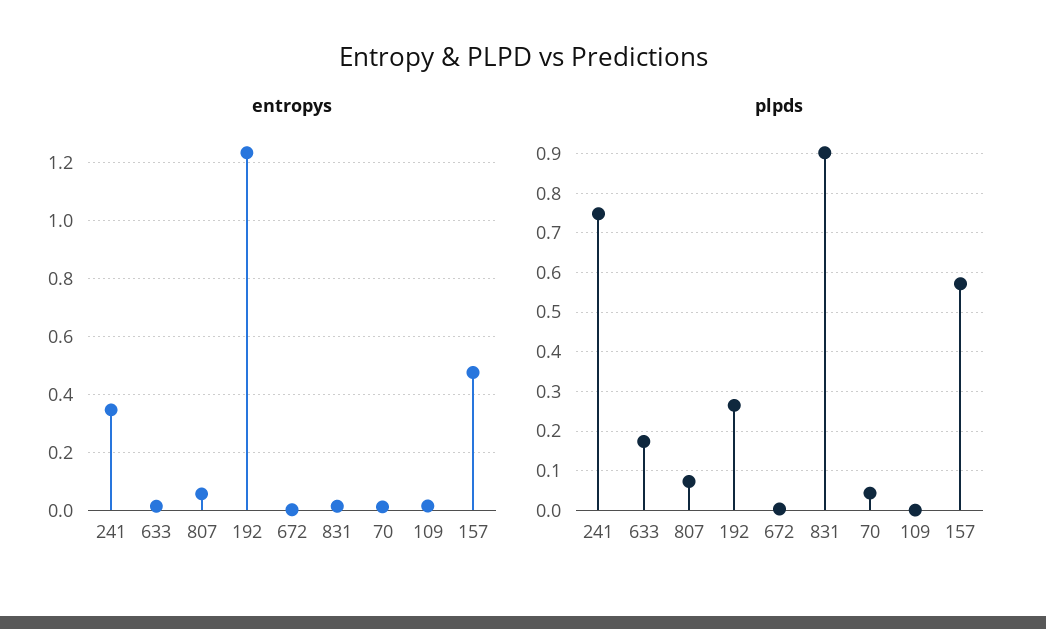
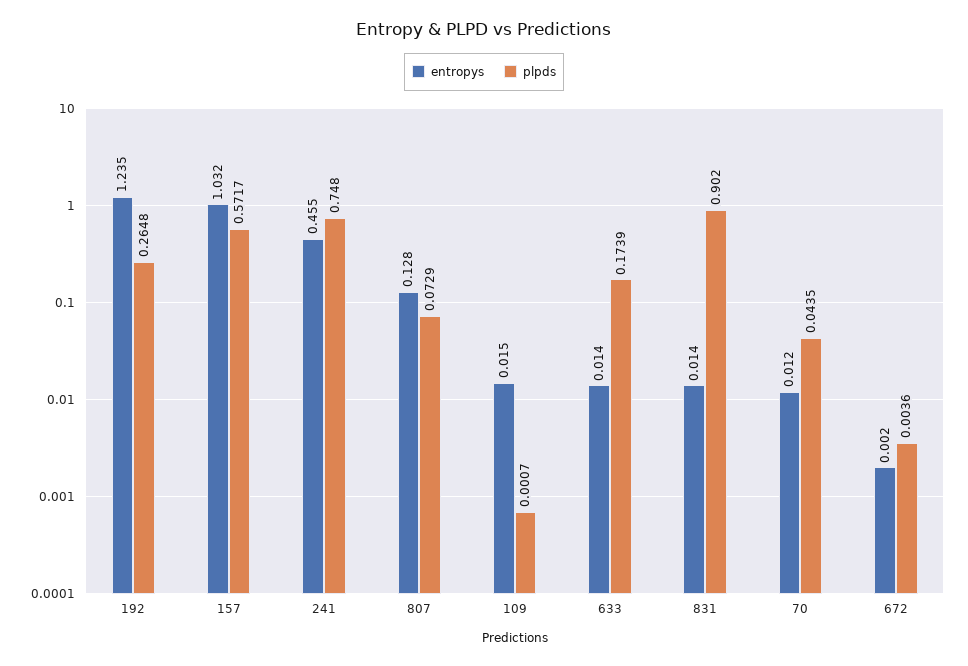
entropys, 241: 0.35 -> 0.455
entropys, 807: 0.05 -> 0.128
entropys, 157: 0.475 -> 1.032

